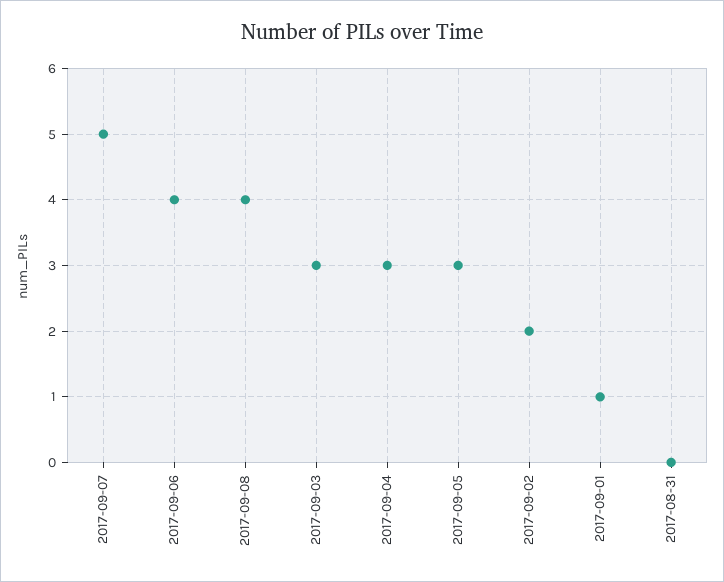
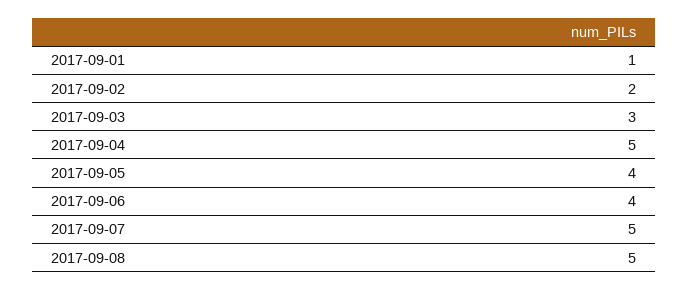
2017-09-08: 4 -> 5
2017-09-04: 3 -> 5
2017-09-05: 3 -> 4
2017-08-31: 0 -> none

